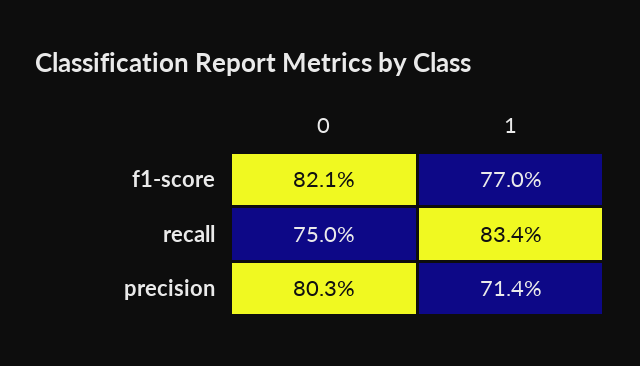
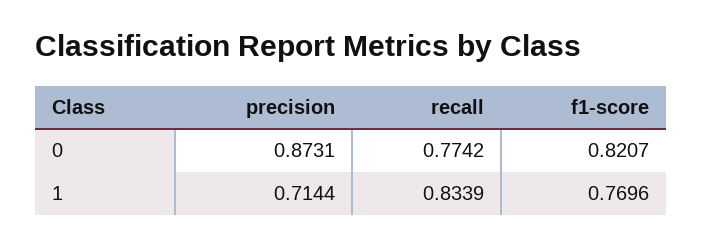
0, recall: 0.75 -> 0.7742
0, precision: 0.803 -> 0.8731

